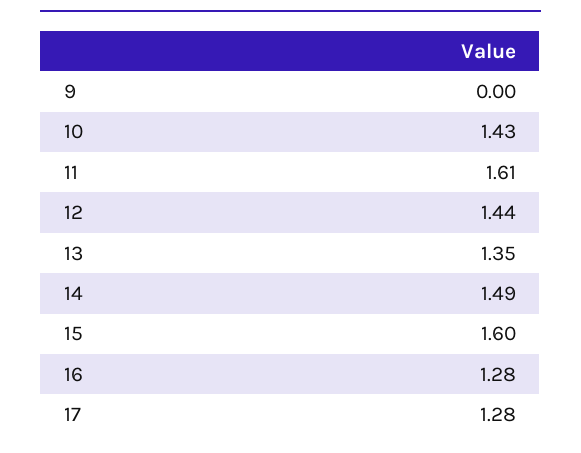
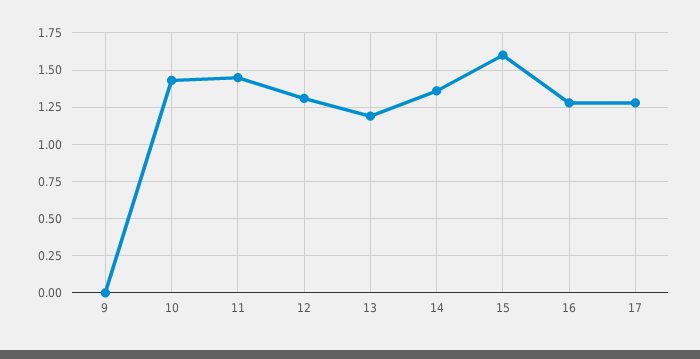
11: 1.61 -> 1.45
12: 1.44 -> 1.3
13: 1.35 -> 1.2
14: 1.49 -> 1.35

